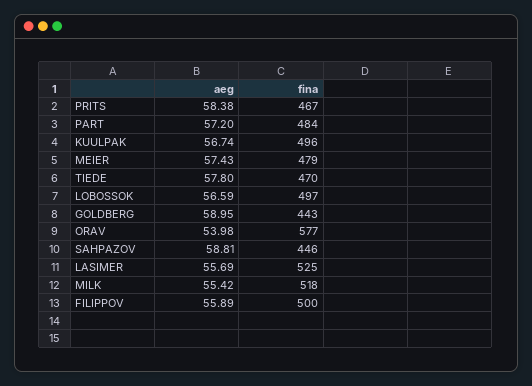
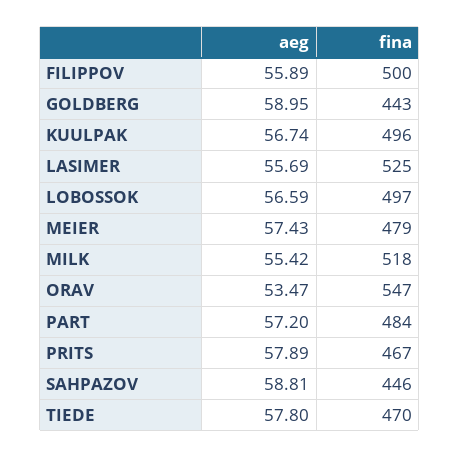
aeg, PRITS: 58.38 -> 57.89
aeg, ORAV: 53.98 -> 53.47
fina, ORAV: 577 -> 547

